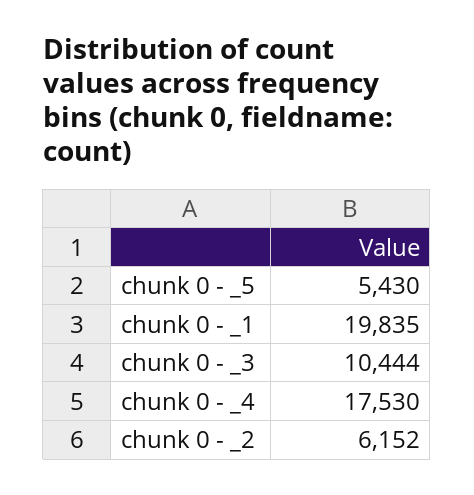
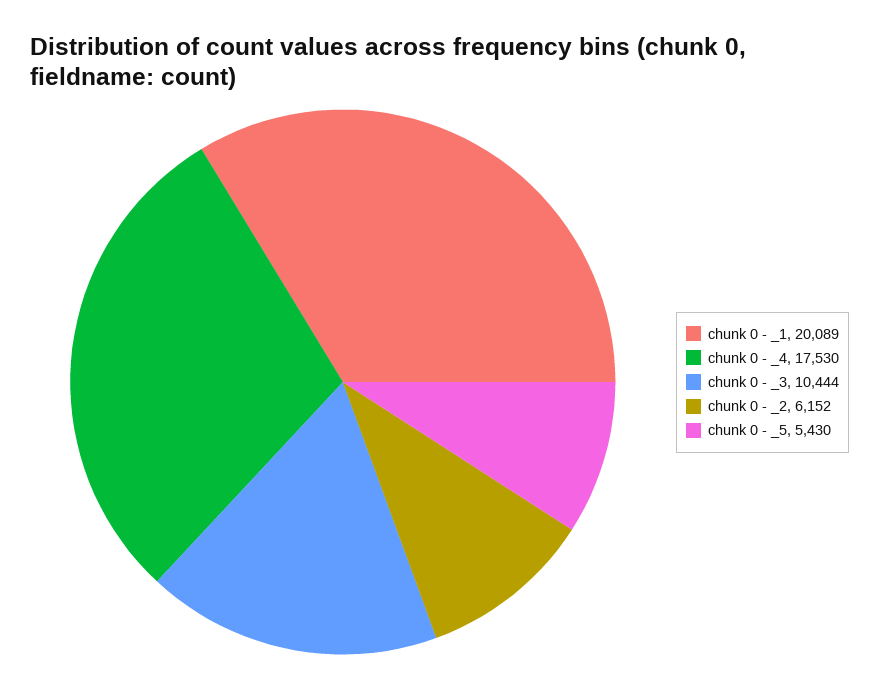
chunk 0 - _1: 19835 -> 20089

